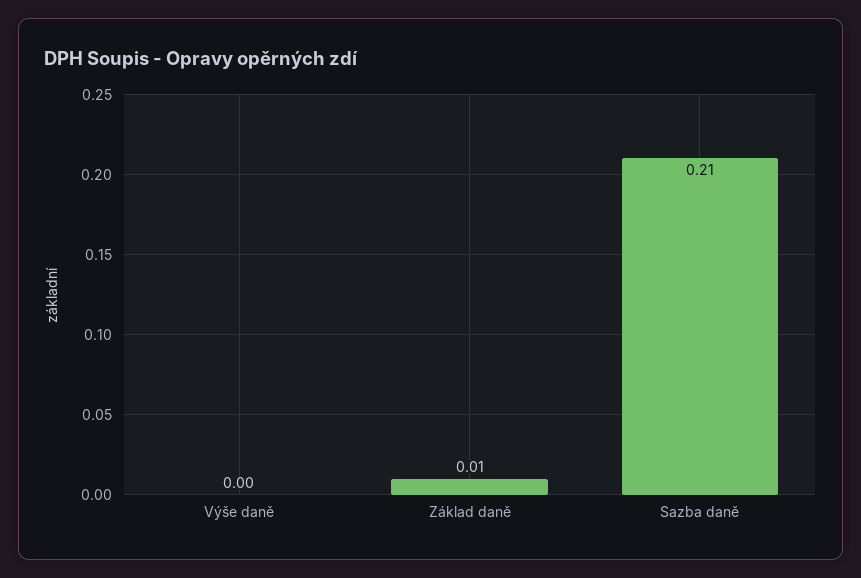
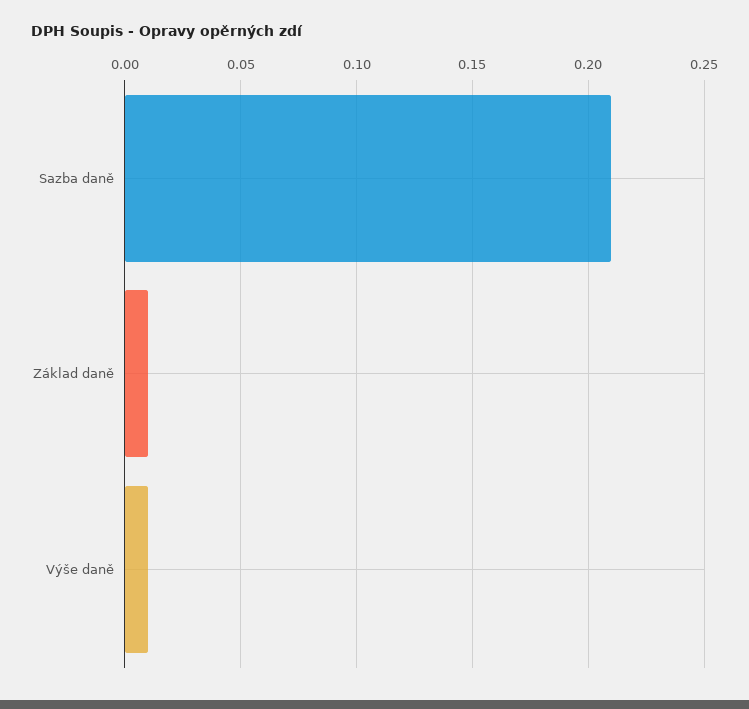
Výše daně: 0 -> 0.01

